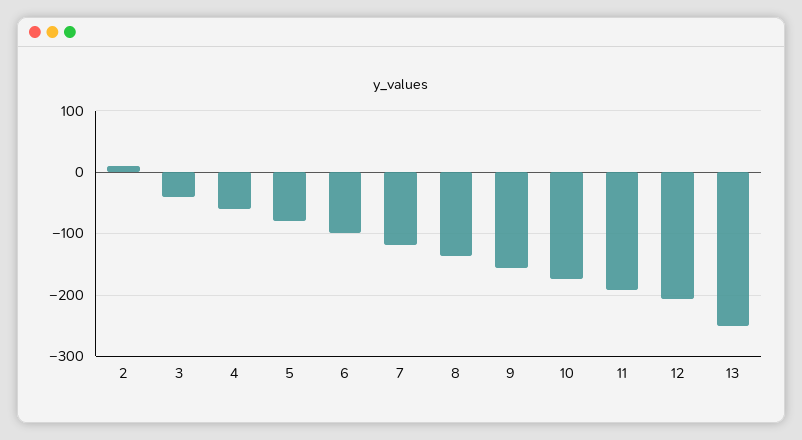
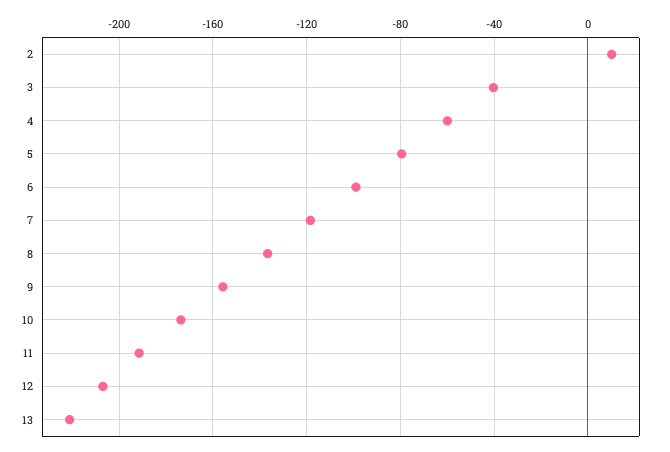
13: -250 -> -220

